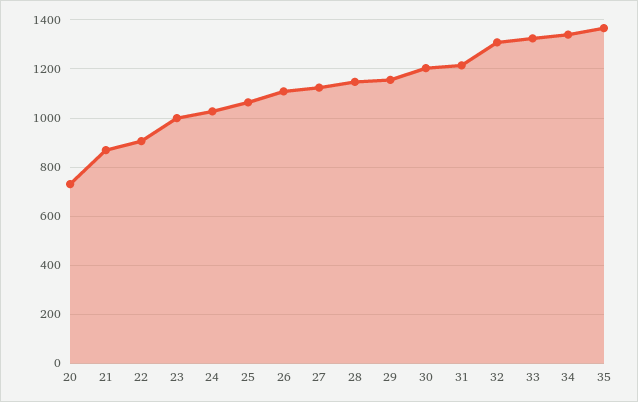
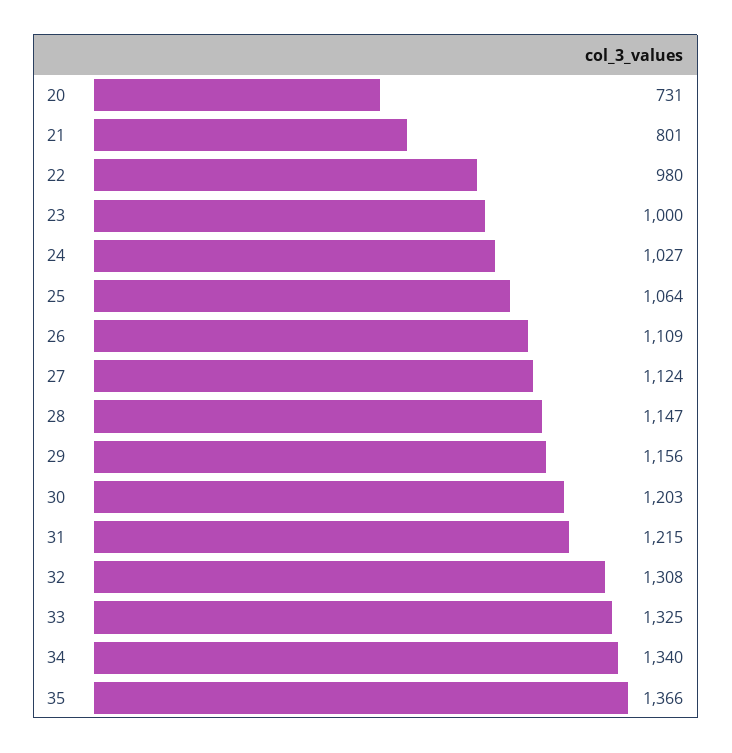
21: 875 -> 801
22: 900 -> 980

